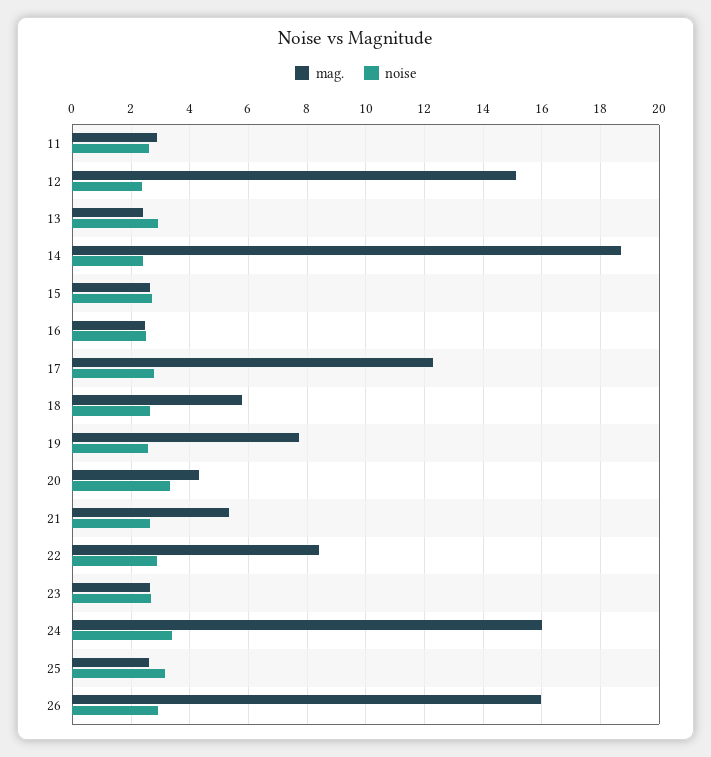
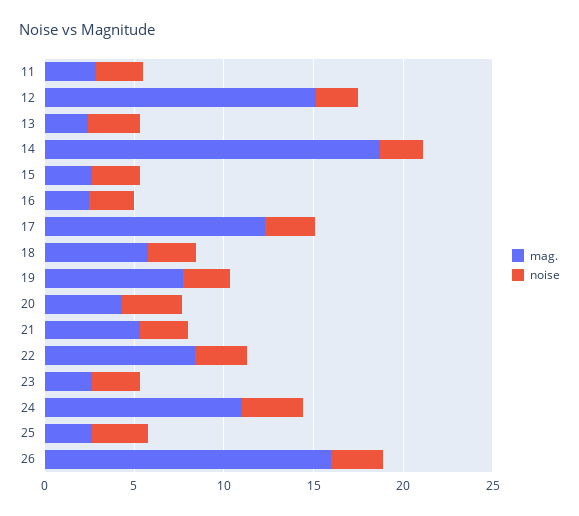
mag., 24: 16 -> 11

